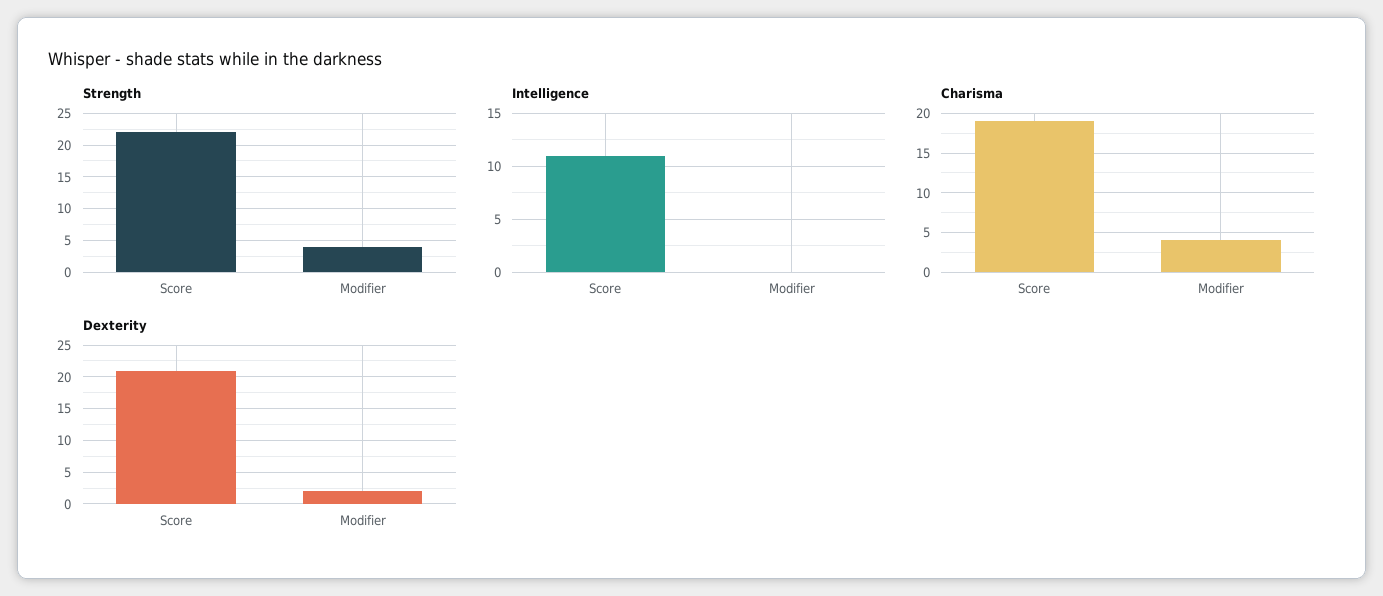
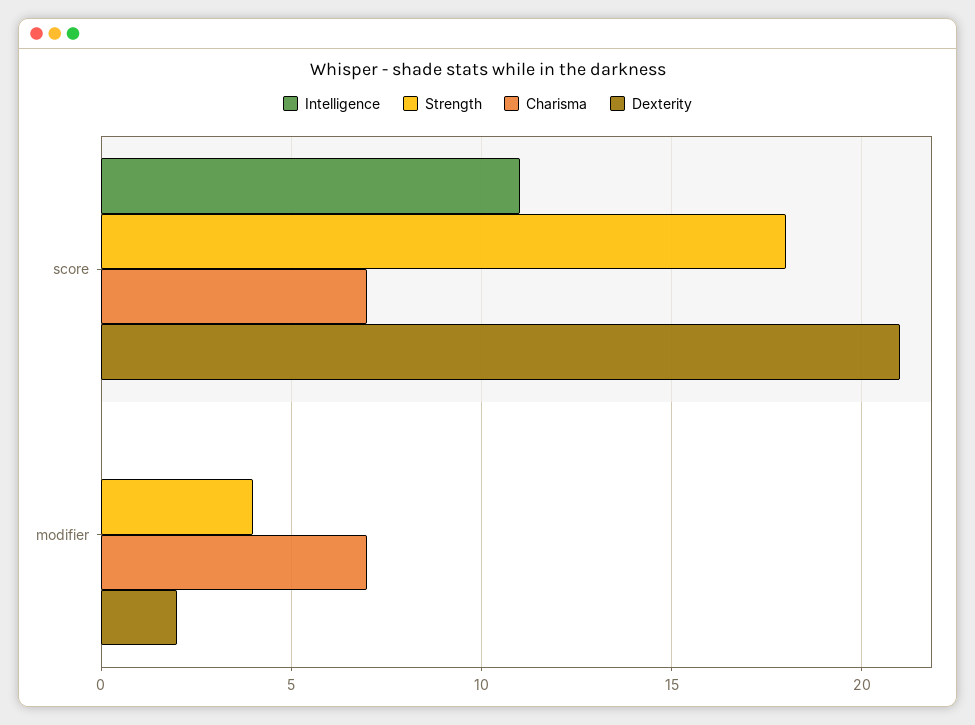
Strength, Score: 22 -> 18
Charisma, Score: 19 -> 7
Charisma, Modifier: 4 -> 7

